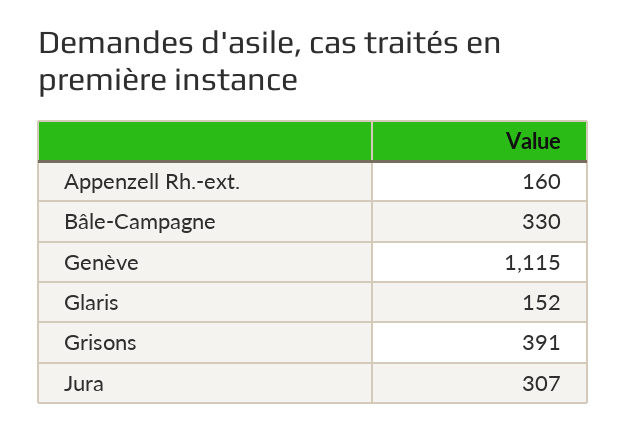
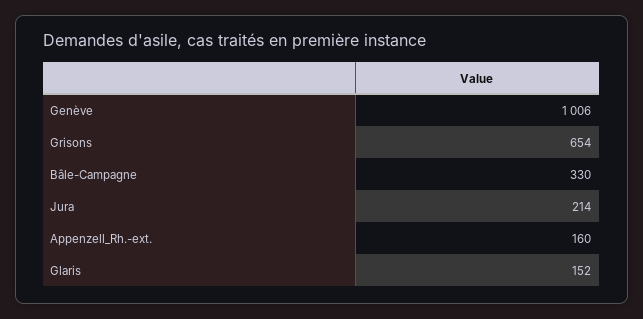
Genève: 1115 -> 1006
Grisons: 391 -> 654
Jura: 307 -> 214

